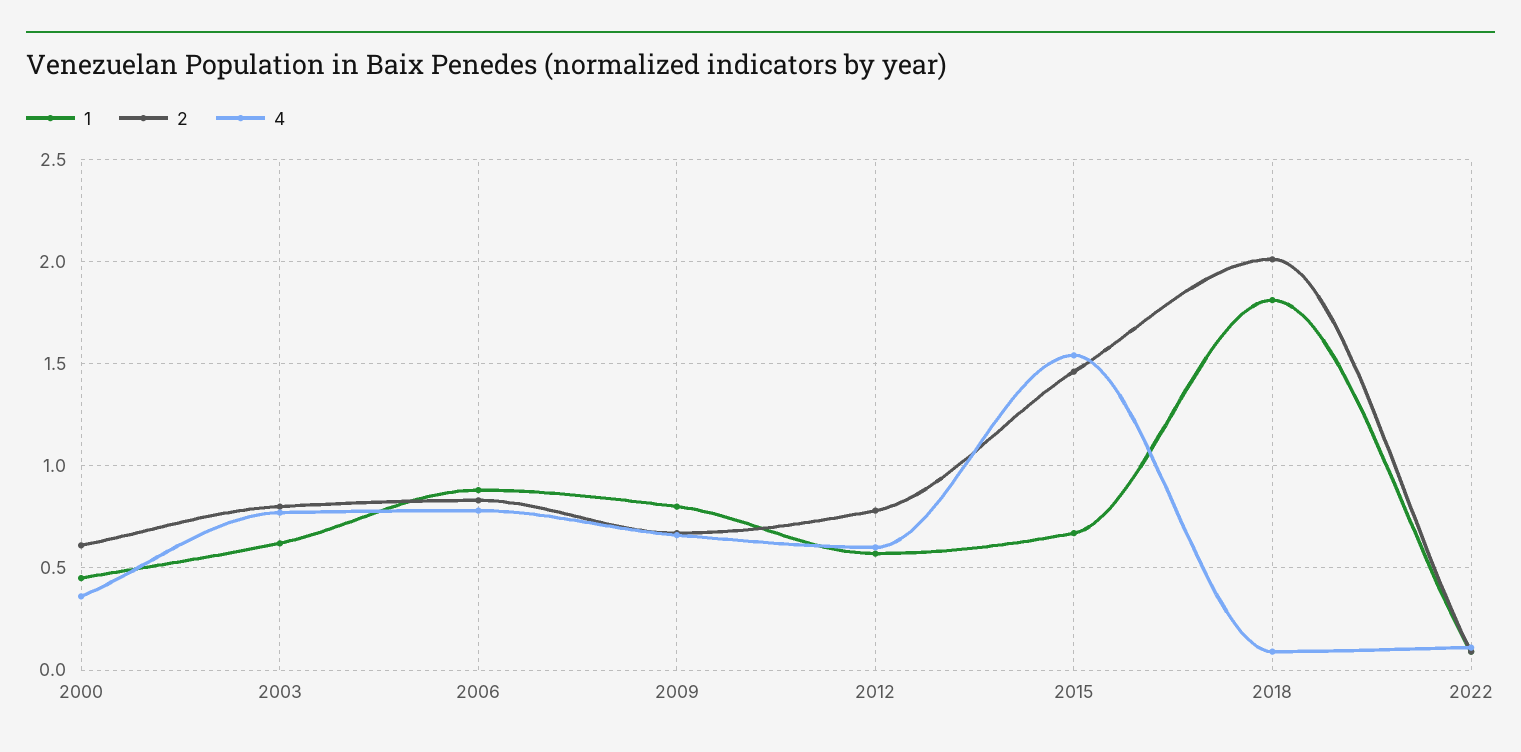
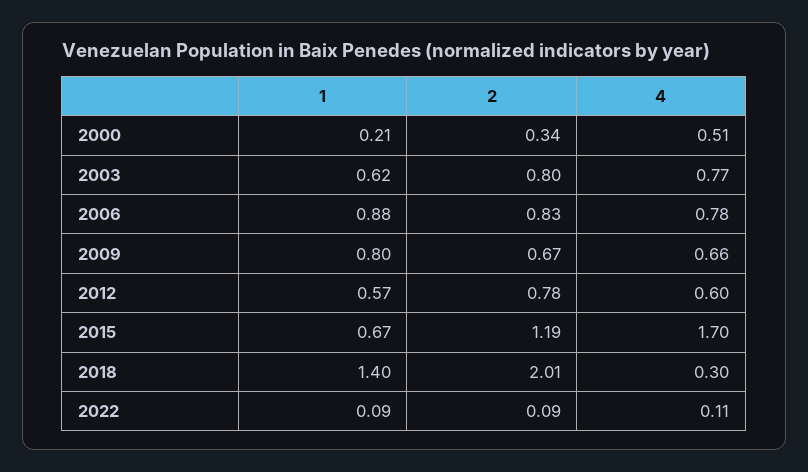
1, 2000: 0.45 -> 0.21
2, 2000: 0.6 -> 0.34
4, 2000: 0.35 -> 0.51
2, 2015: 1.45 -> 1.19
4, 2015: 1.55 -> 1.7
1, 2018: 1.8 -> 1.4
4, 2018: 0.1 -> 0.3

